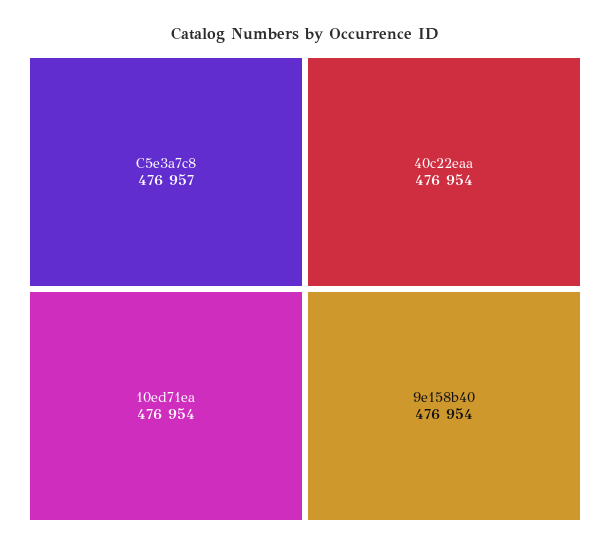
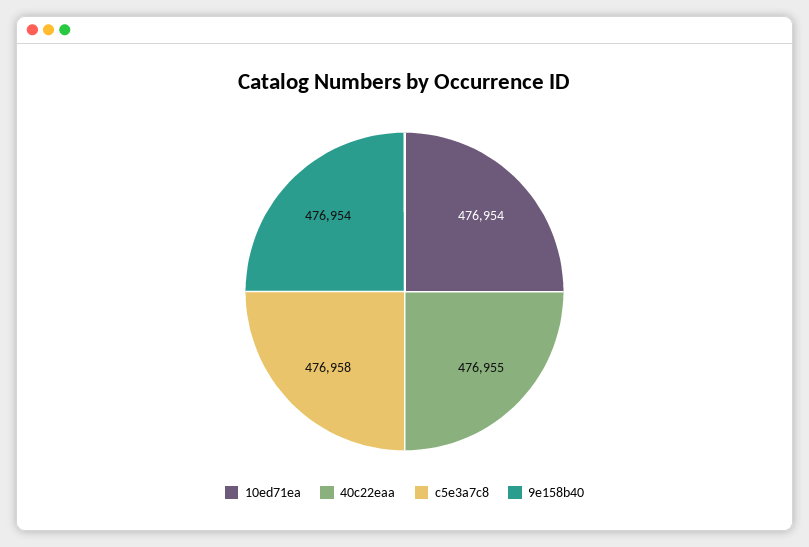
C5e3a7c8: 476957 -> 476958
40c22eaa: 476954 -> 476955

